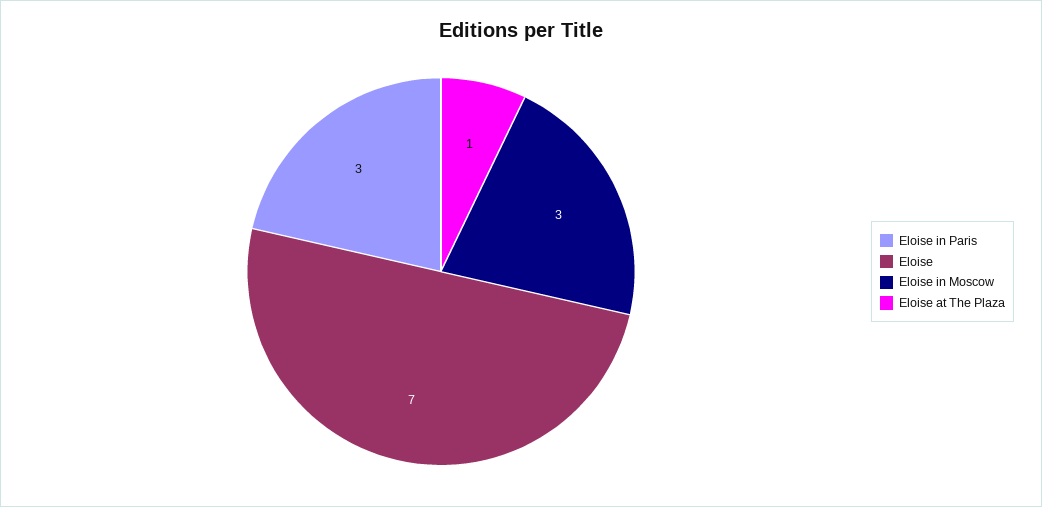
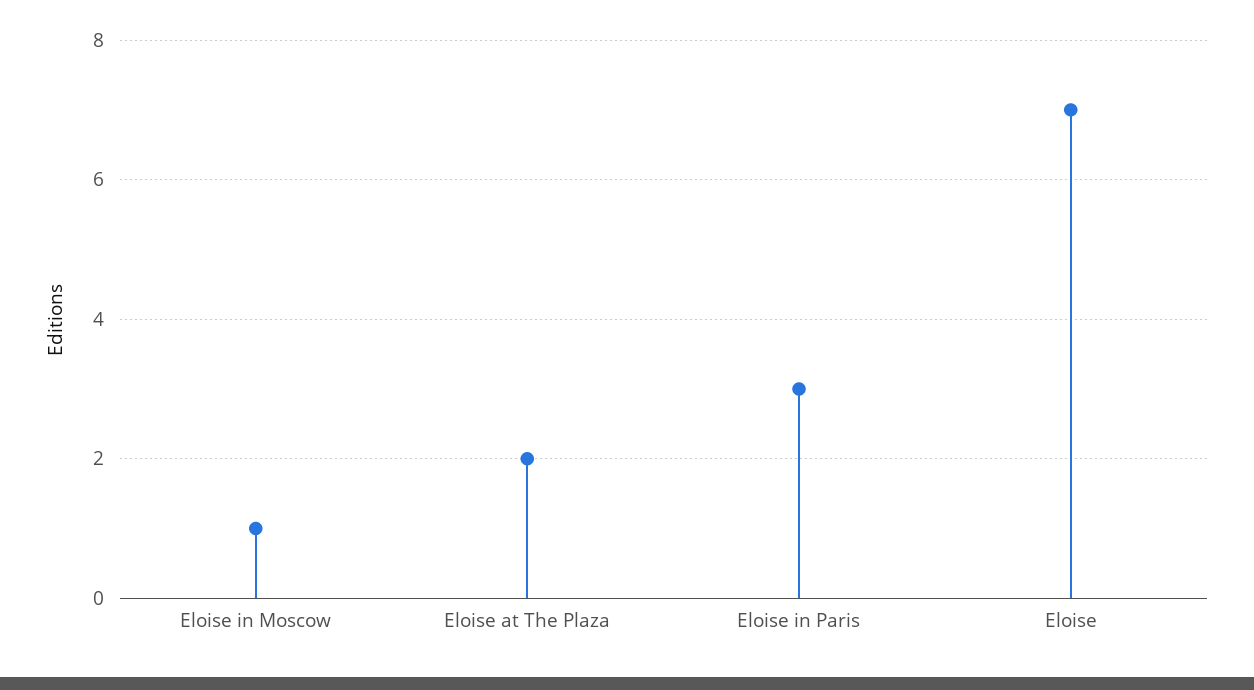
Eloise in Moscow: 3 -> 1
Eloise at The Plaza: 1 -> 2

